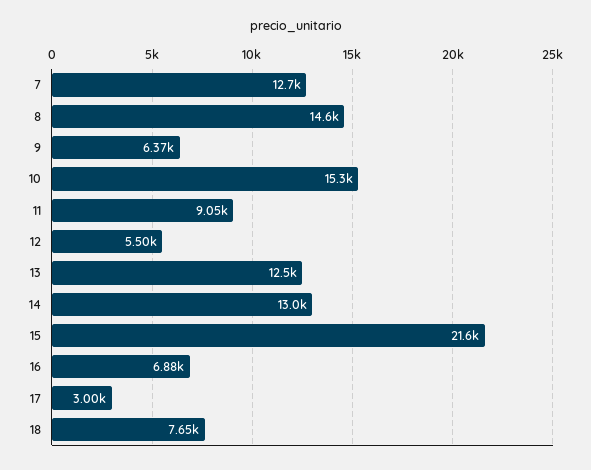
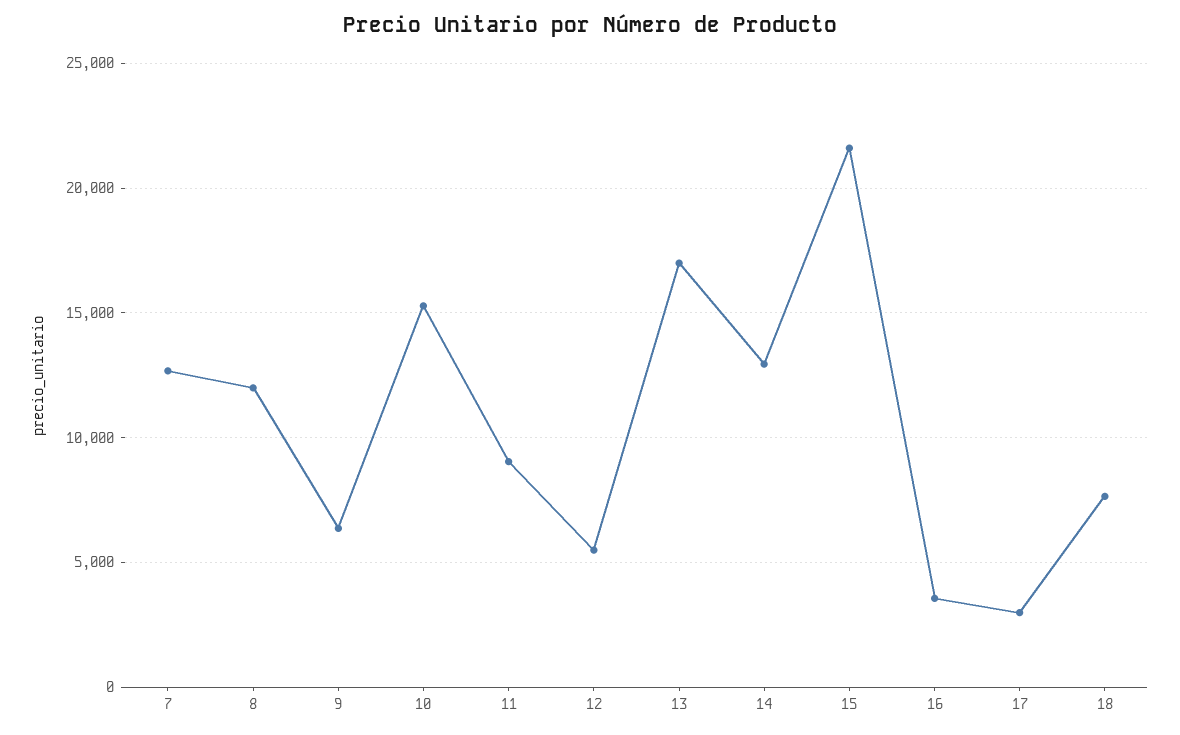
8: 14600 -> 12000
13: 12500 -> 17000
16: 6880 -> 3500

